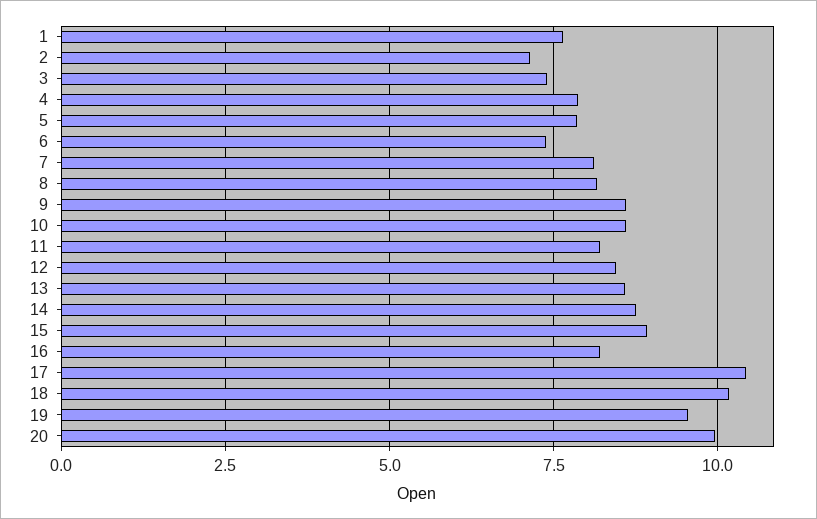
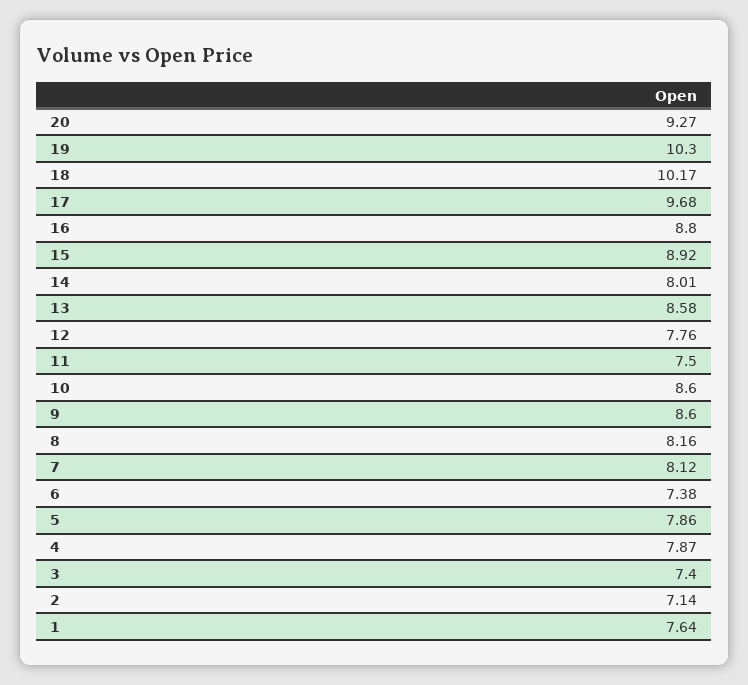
11: 8.25 -> 7.5
12: 8.5 -> 7.76
14: 8.75 -> 8.01
16: 8.25 -> 8.8
17: 10.5 -> 9.68
19: 9.5 -> 10.3
20: 10 -> 9.27

